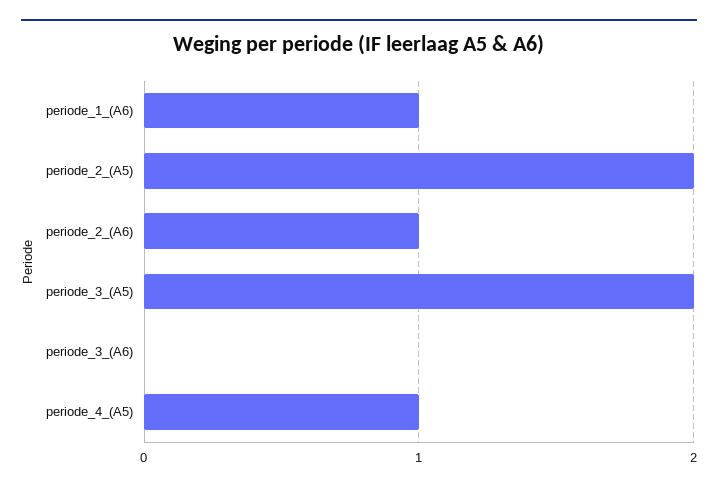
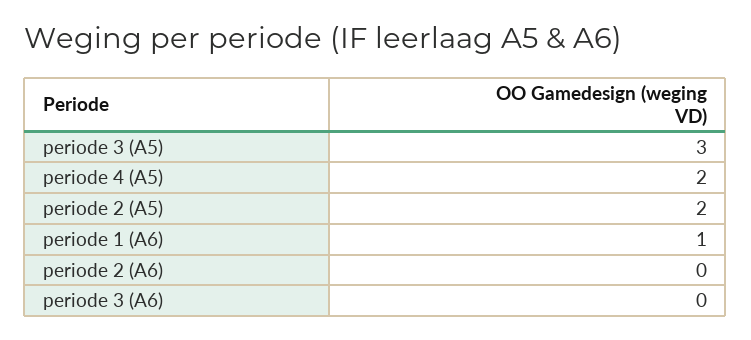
periode_2_(A6): 1 -> 0
periode_3_(A5): 2 -> 3
periode_4_(A5): 1 -> 2

